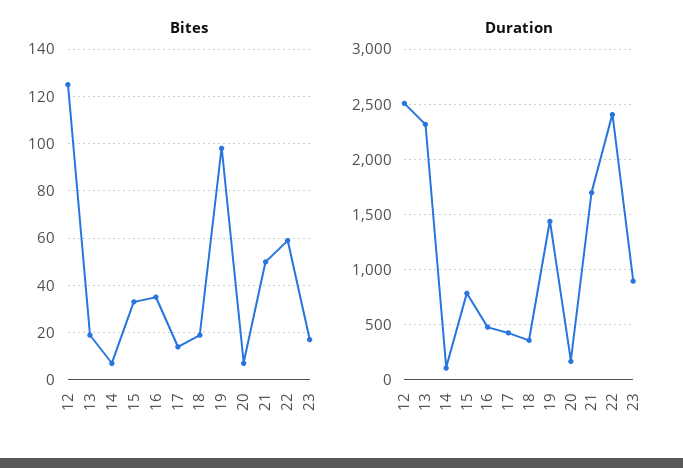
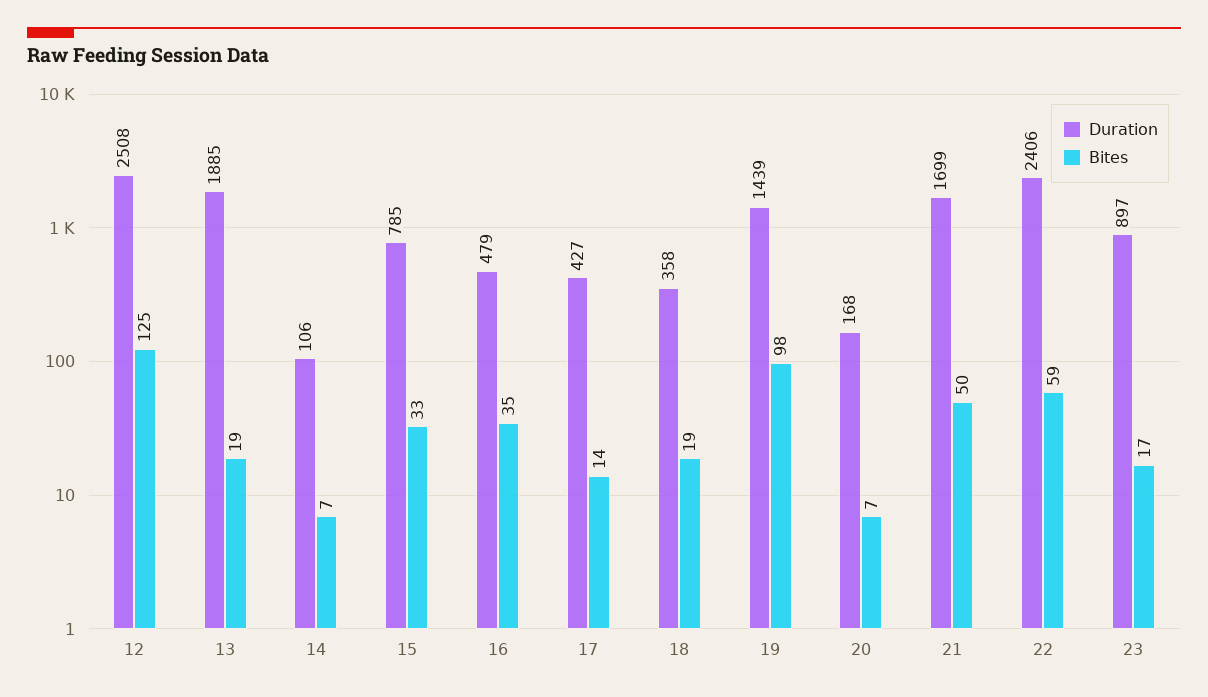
Duration, 13: 2300 -> 1885

